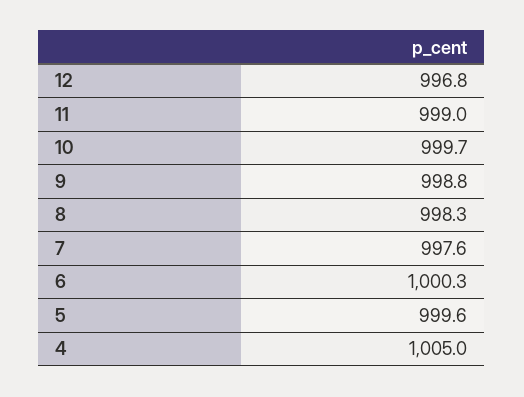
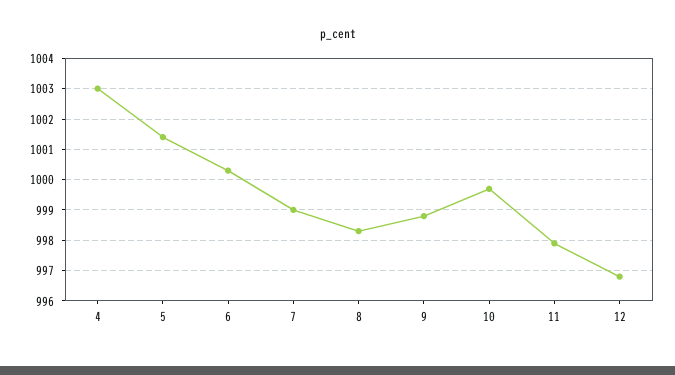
11: 999 -> 998
7: 997.6 -> 999
5: 999.6 -> 1001.5
4: 1005 -> 1003

